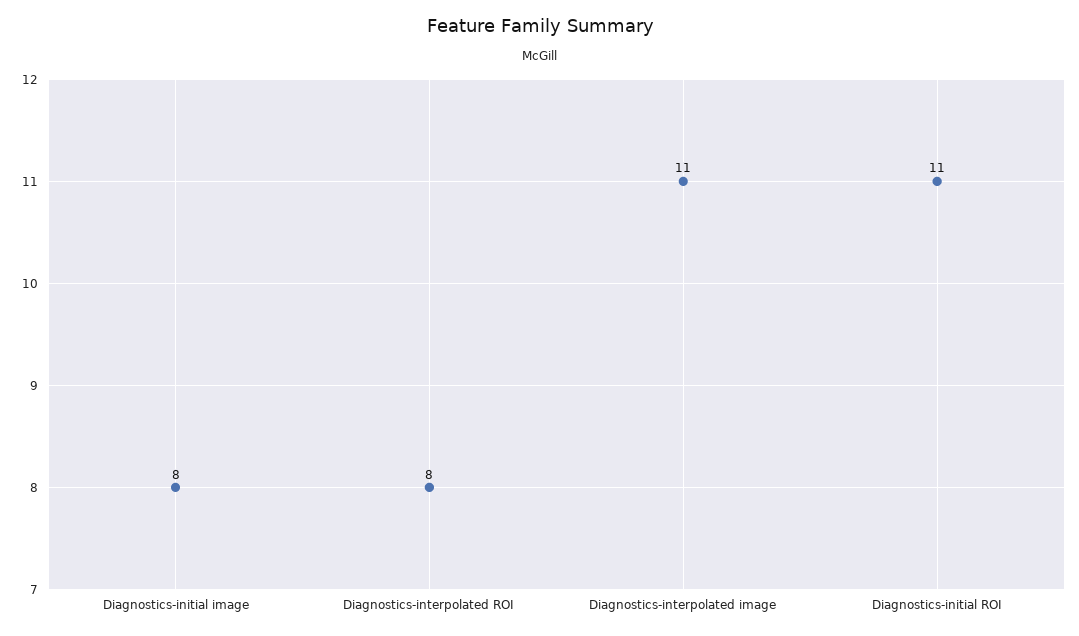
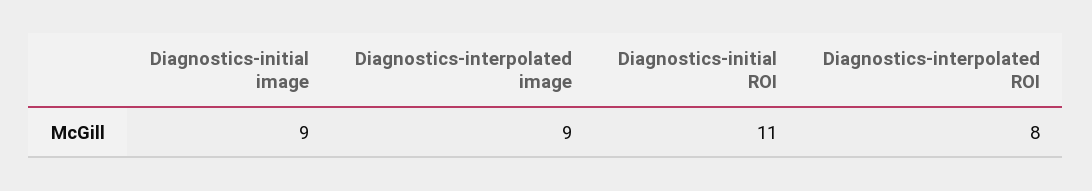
Diagnostics-initial image: 8 -> 9
Diagnostics-interpolated image: 11 -> 9

